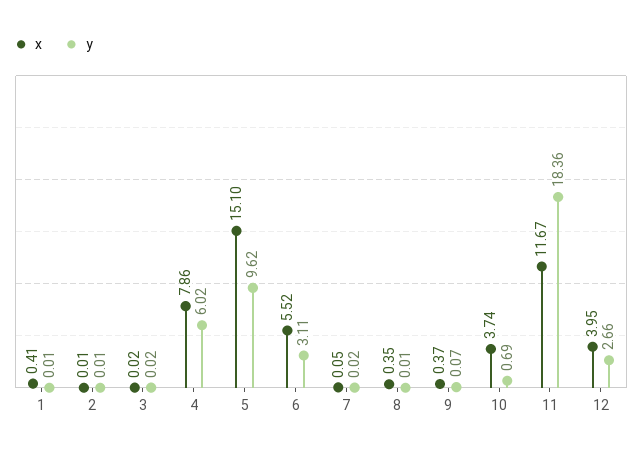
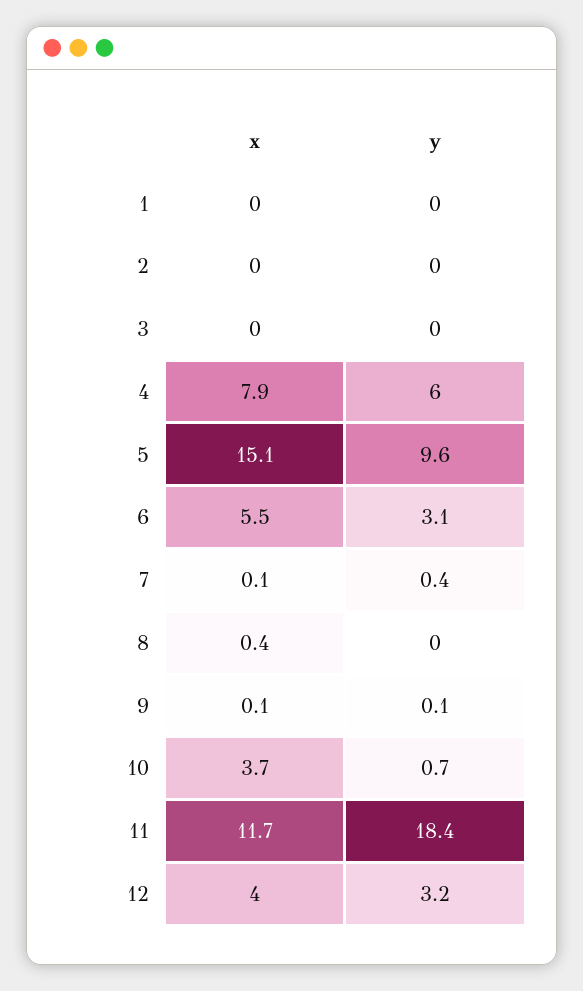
x, 1: 0.41 -> 0
y, 7: 0.02 -> 0.4
x, 9: 0.37 -> 0.1
y, 12: 2.66 -> 3.2

